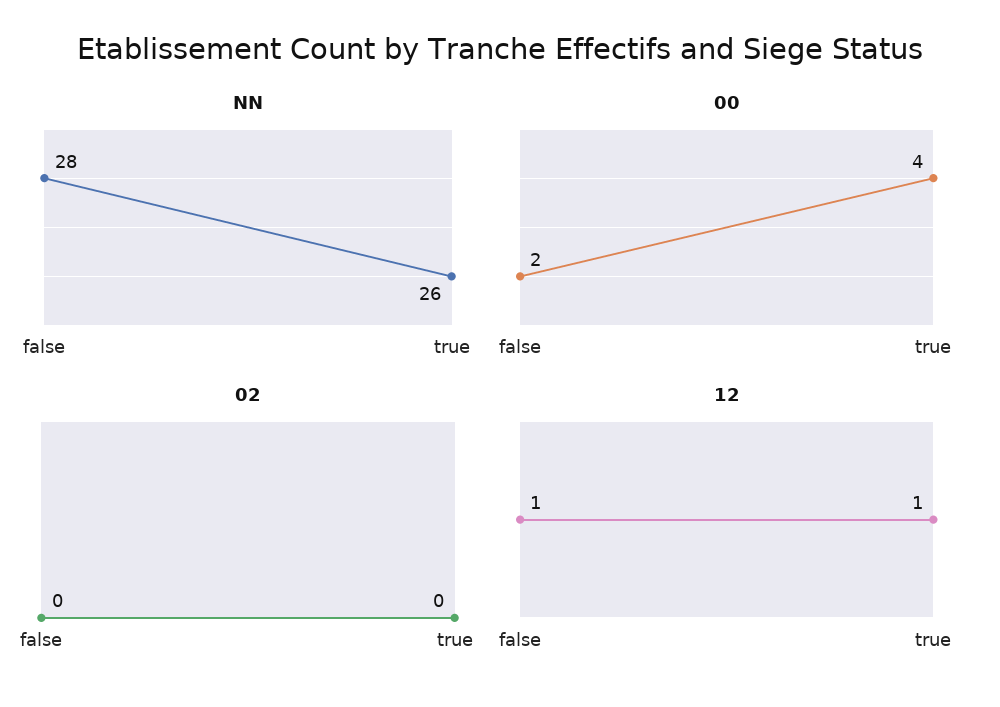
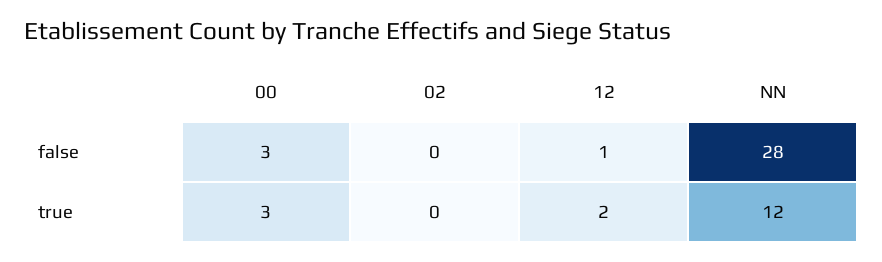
NN, true: 26 -> 12
00, false: 2 -> 3
00, true: 4 -> 3
12, true: 1 -> 2

